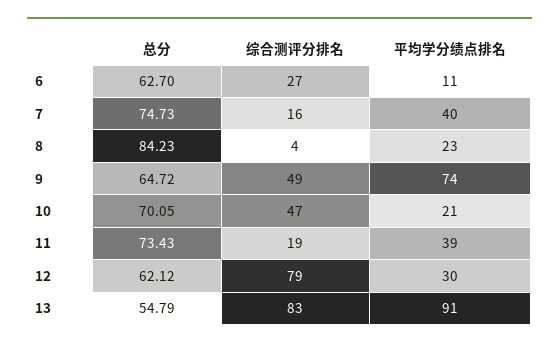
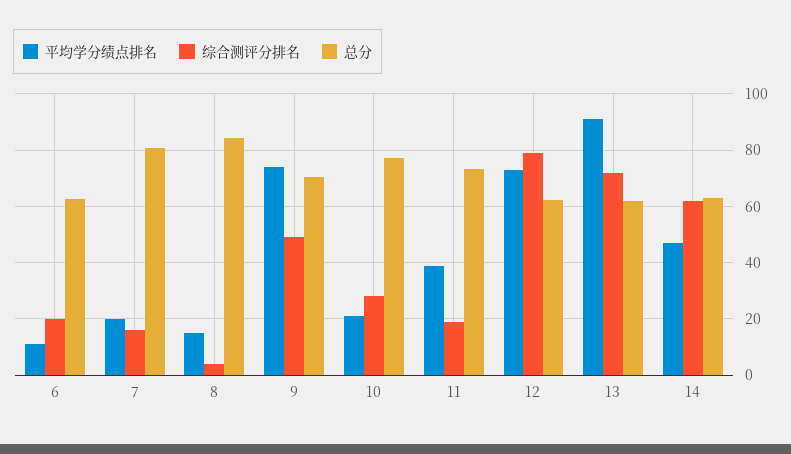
综合测评分排名, 6: 27 -> 20
总分, 7: 74.73 -> 80
平均学分绩点排名, 7: 40 -> 20
平均学分绩点排名, 8: 23 -> 15
总分, 9: 64.72 -> 70
总分, 10: 70.05 -> 77.5
综合测评分排名, 10: 47 -> 27.5
平均学分绩点排名, 12: 30 -> 72.5
总分, 13: 54.79 -> 62.5
综合测评分排名, 13: 83 -> 72.5
平均学分绩点排名, 14: none -> 47.5
综合测评分排名, 14: none -> 62.5
总分, 14: none -> 62.5

